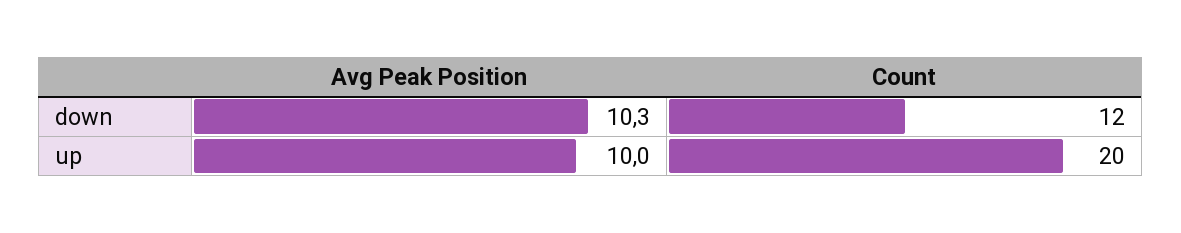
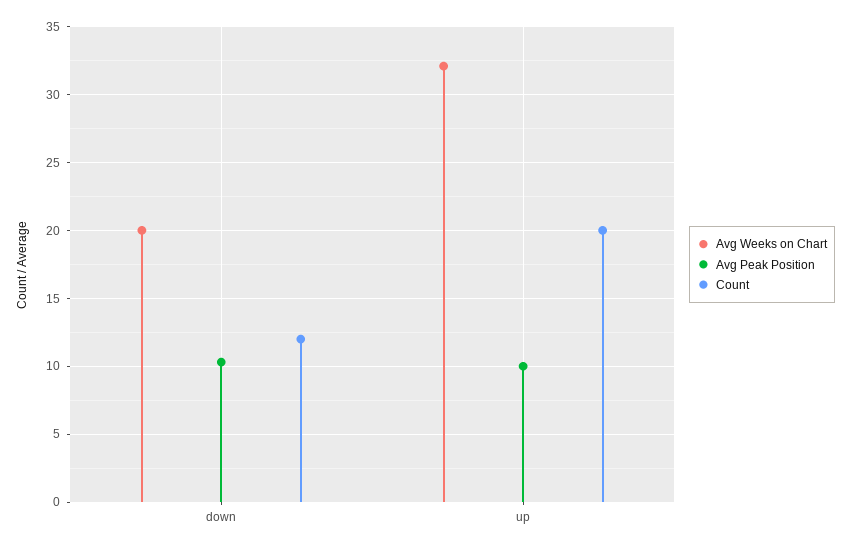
Avg Weeks on Chart, down: none -> 20
Avg Weeks on Chart, up: none -> 32

